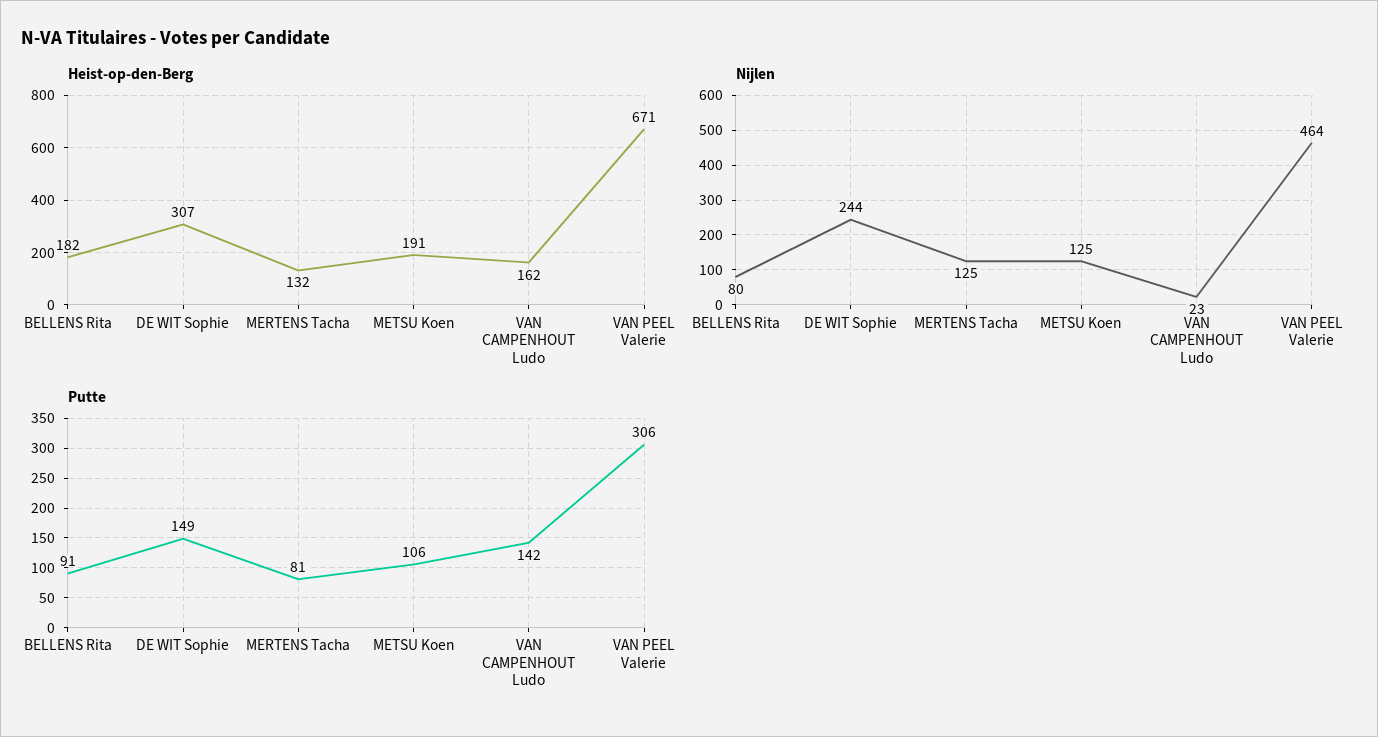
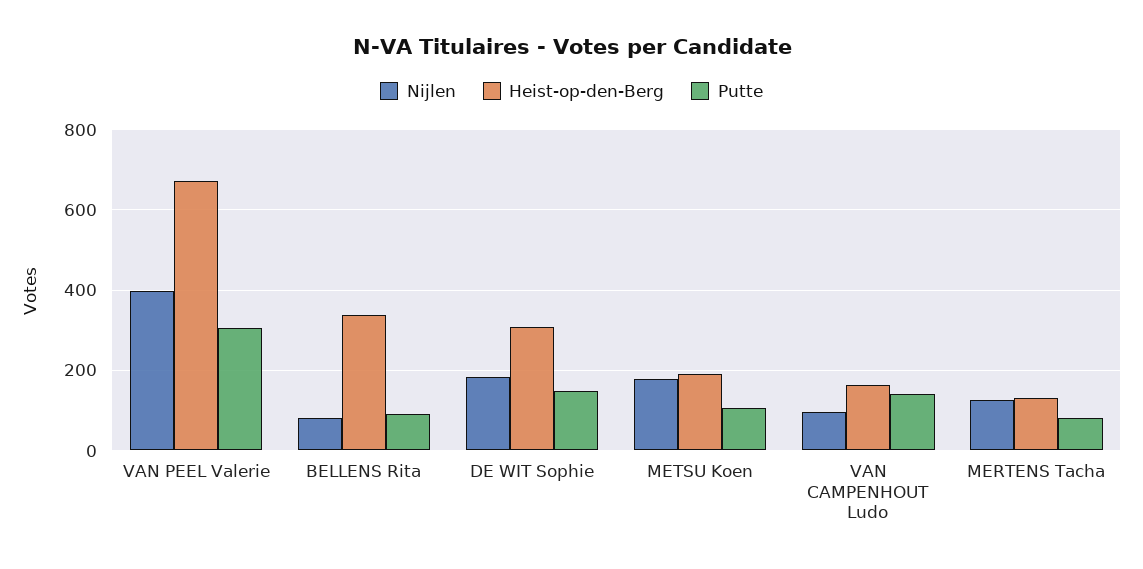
Heist-op-den-Berg, BELLENS Rita: 182 -> 340
Nijlen, DE WIT Sophie: 244 -> 180
Nijlen, METSU Koen: 125 -> 180
Nijlen, VAN CAMPENHOUT Ludo: 23 -> 100
Nijlen, VAN PEEL Valerie: 464 -> 400

